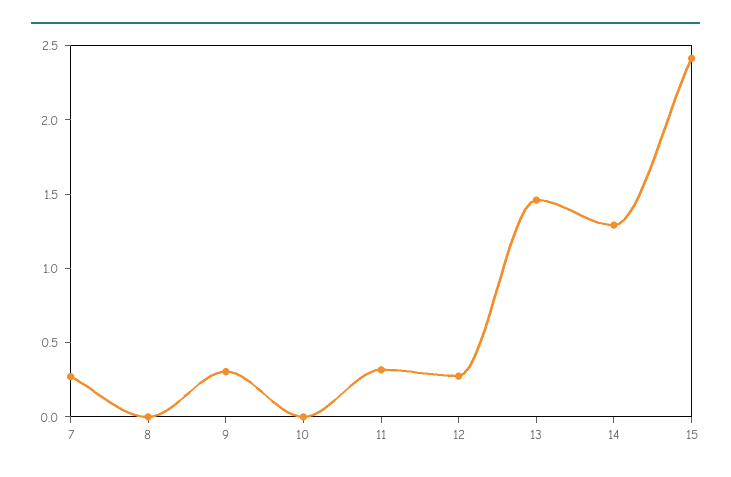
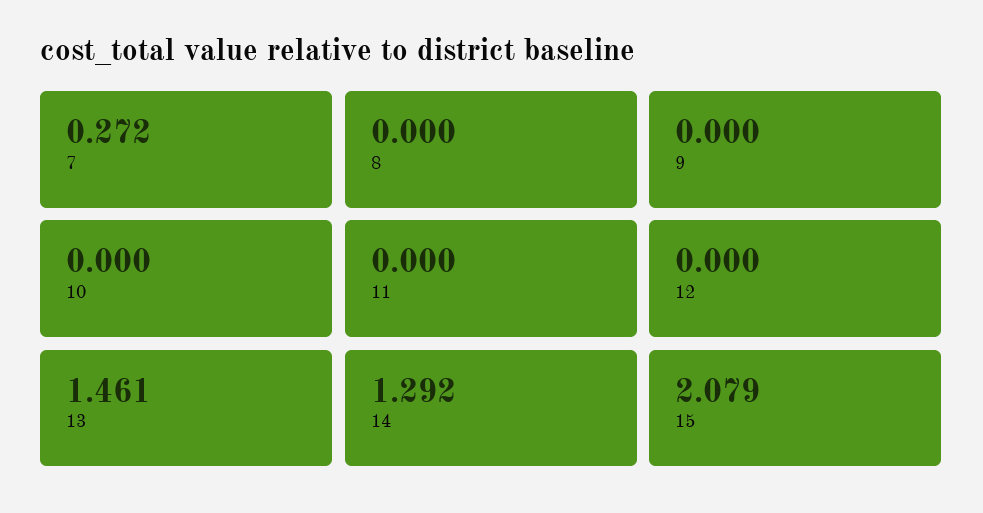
9: 0.3 -> 0
11: 0.3 -> 0
12: 0.3 -> 0
15: 2.4 -> 2.079

